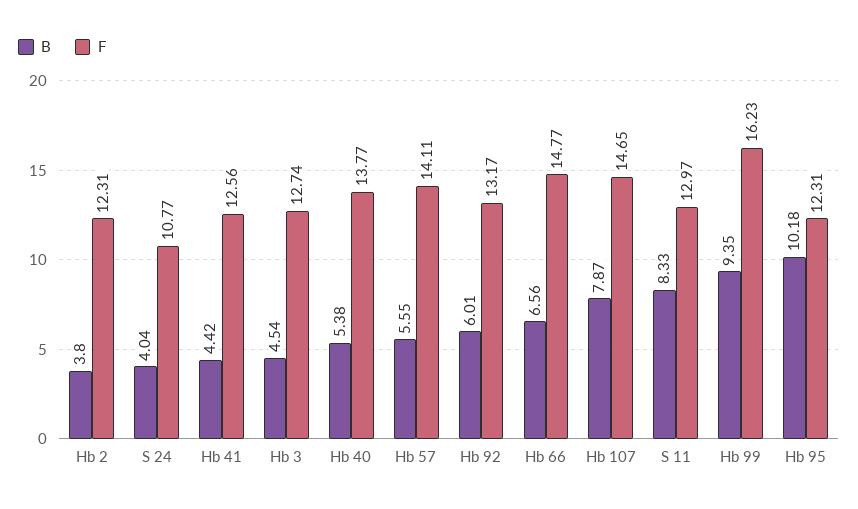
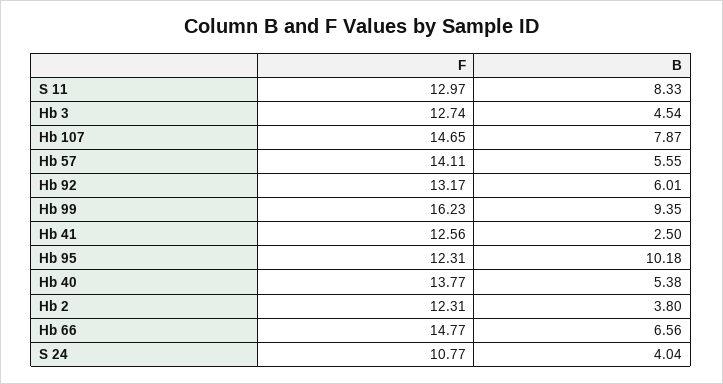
B, Hb 41: 4.42 -> 2.5

